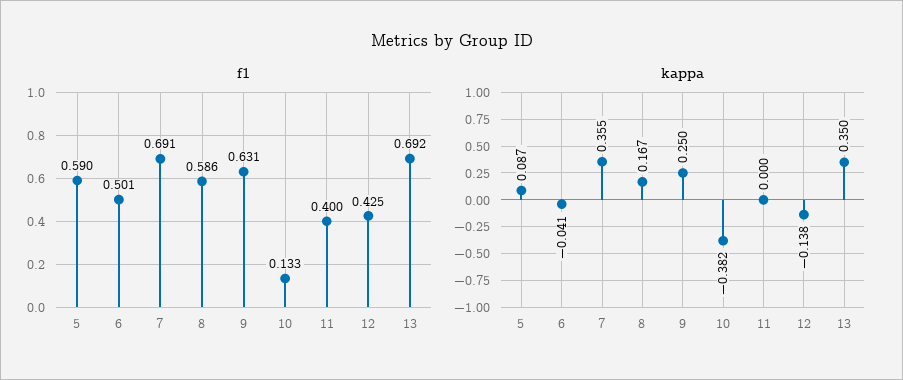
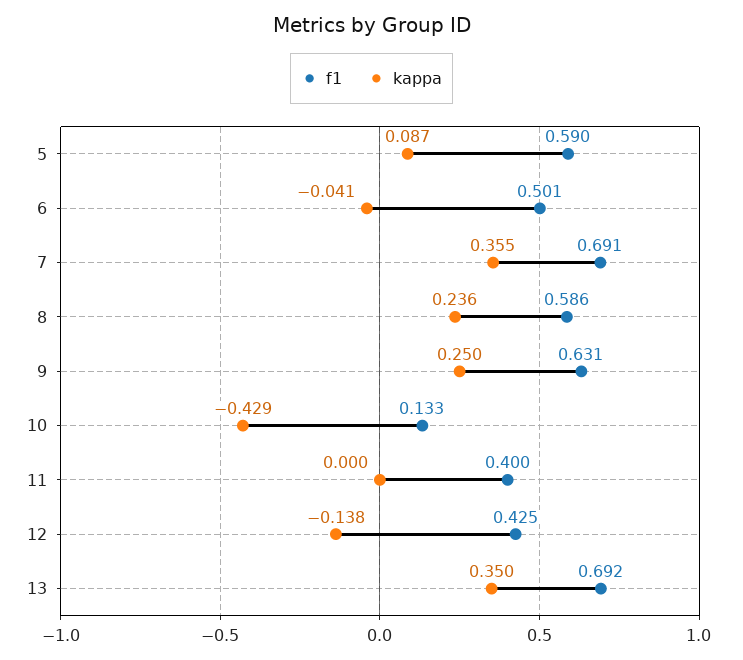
kappa, 8: 0.167 -> 0.236
kappa, 10: -0.382 -> -0.429

